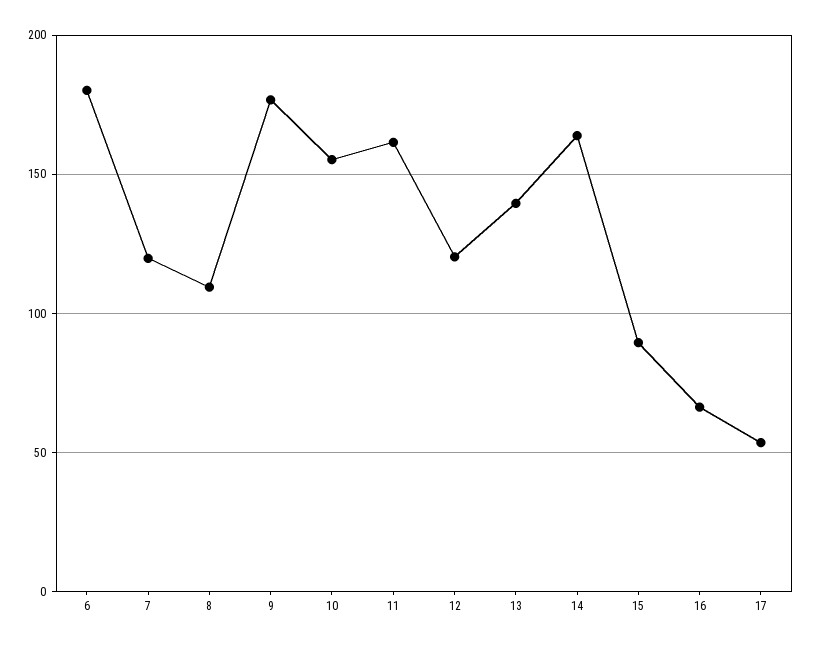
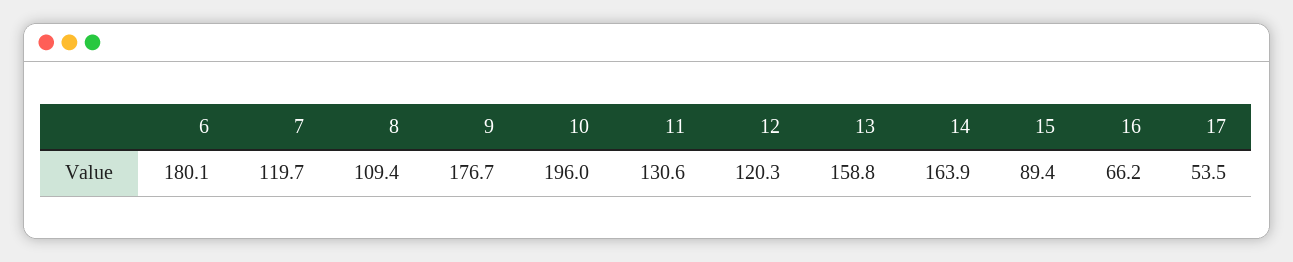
10: 155 -> 196
11: 160 -> 130.6
13: 140 -> 158.8

